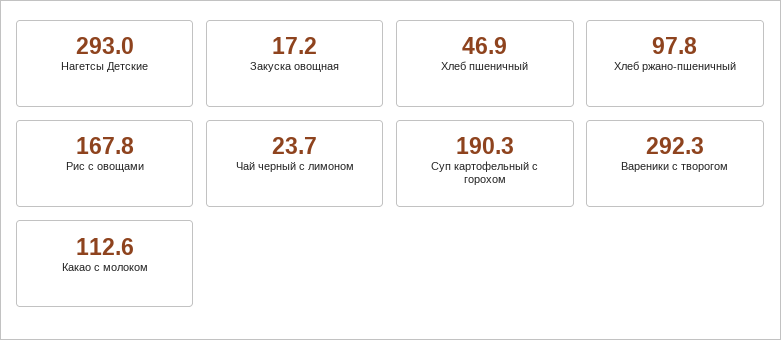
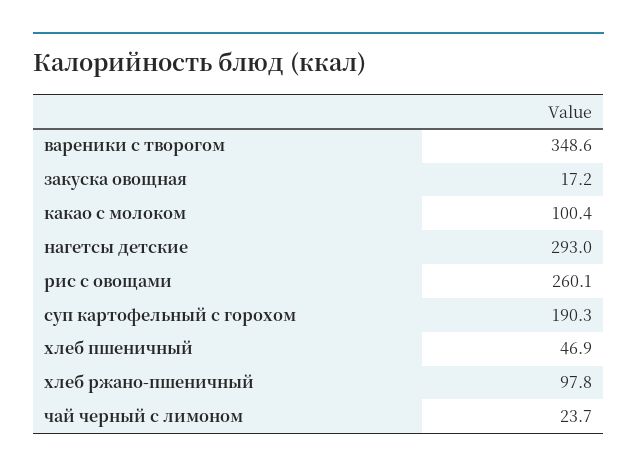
Рис с овощами: 167.8 -> 260.1
Вареники с творогом: 292.3 -> 348.6
Какао с молоком: 112.6 -> 100.4

